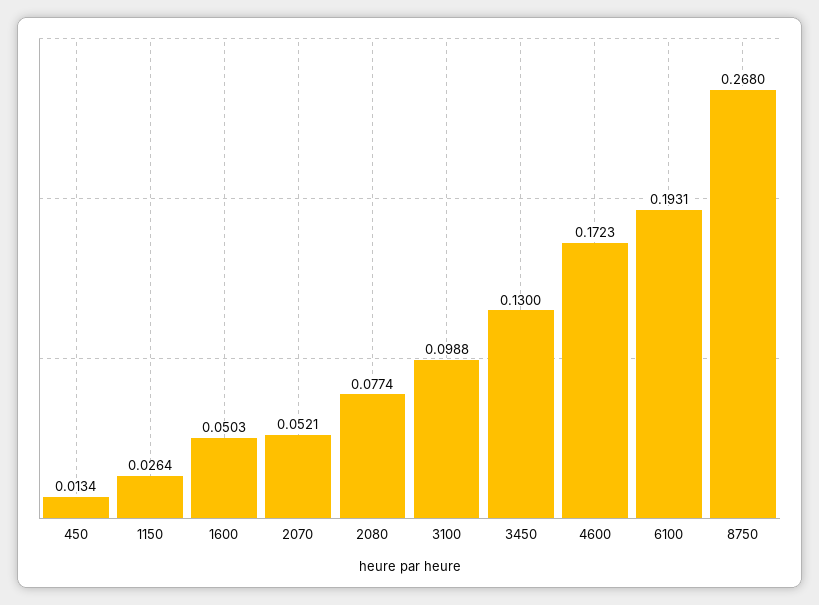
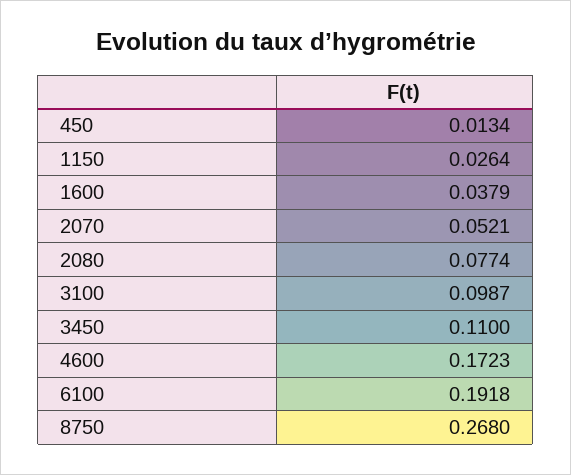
1600: 0.0503 -> 0.0379
3100: 0.0988 -> 0.0987
3450: 0.13 -> 0.11
6100: 0.1931 -> 0.1918

